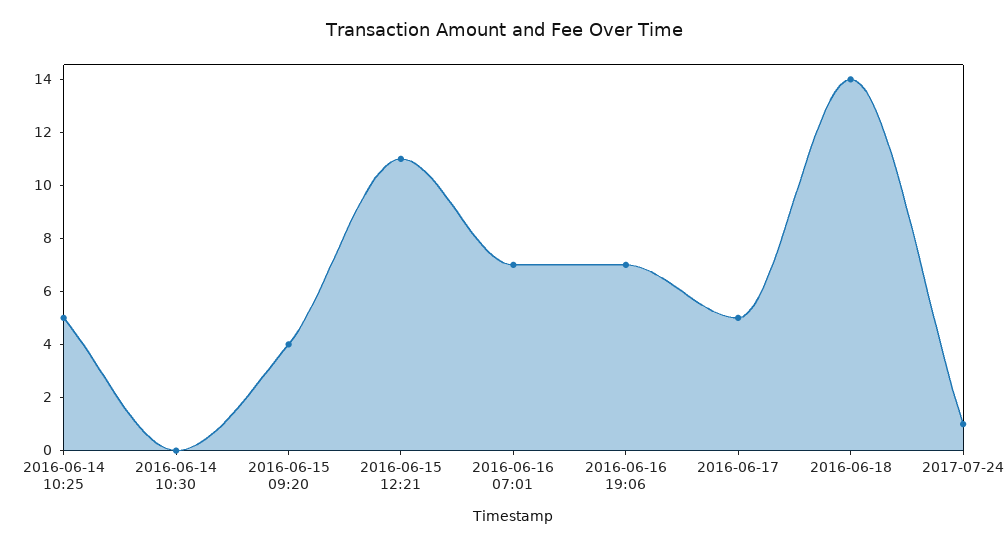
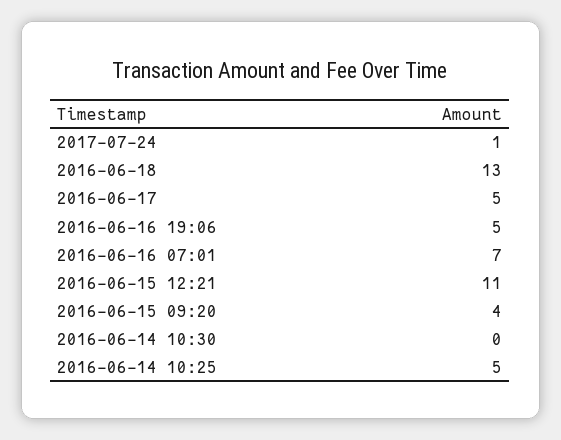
2016-06-16 19:06: 7 -> 5
2016-06-18: 14 -> 13

